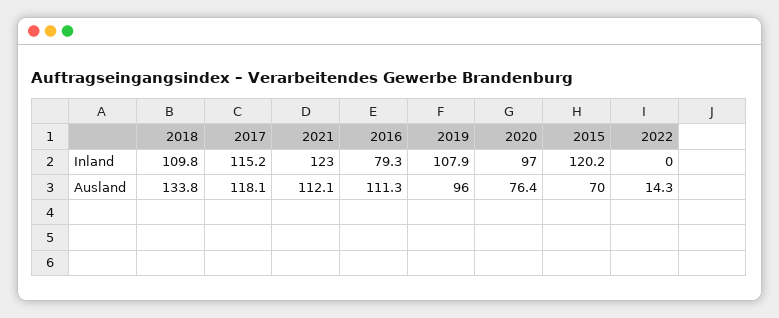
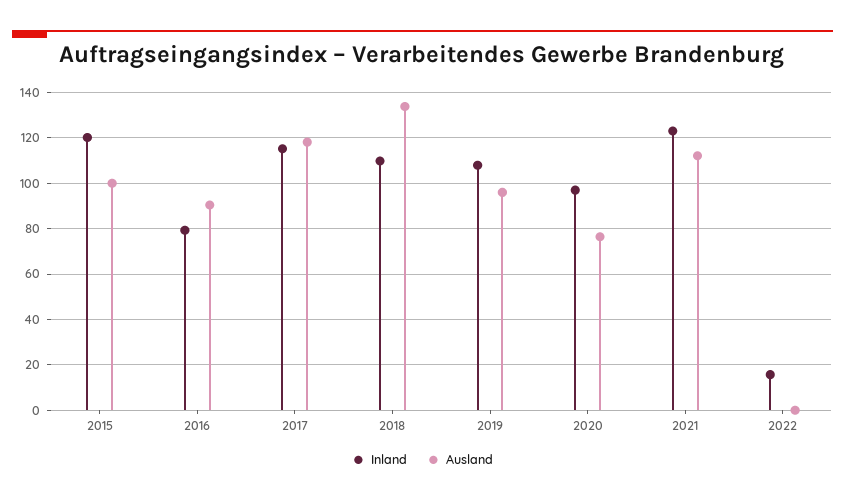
Inland, 2022: 0 -> 15
Ausland, 2016: 111.3 -> 90
Ausland, 2015: 70 -> 100
Ausland, 2022: 14.3 -> 0

